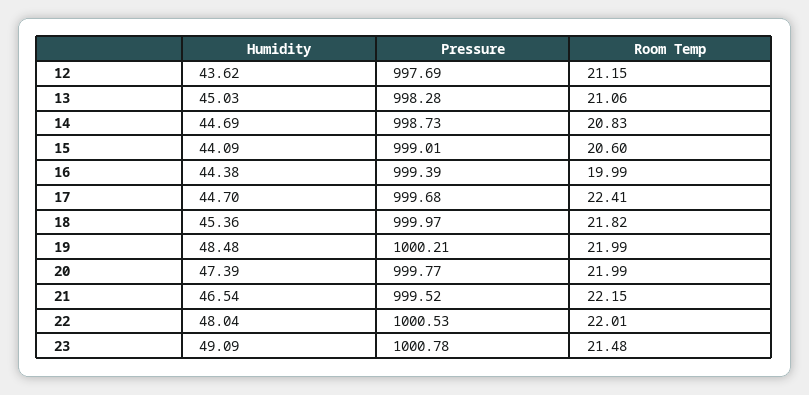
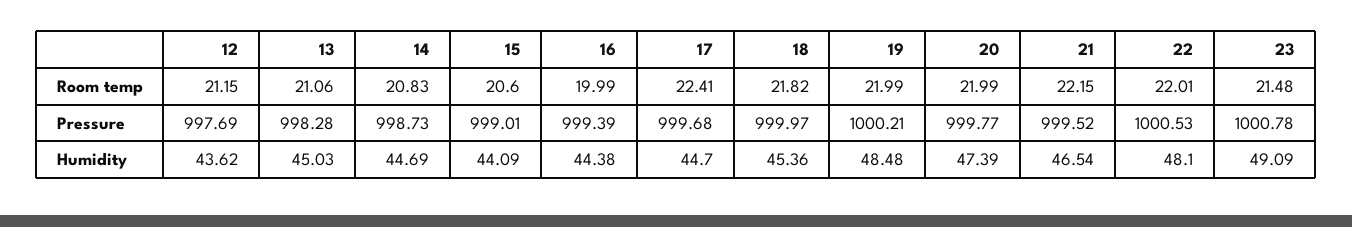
Humidity, 22: 48.04 -> 48.1

